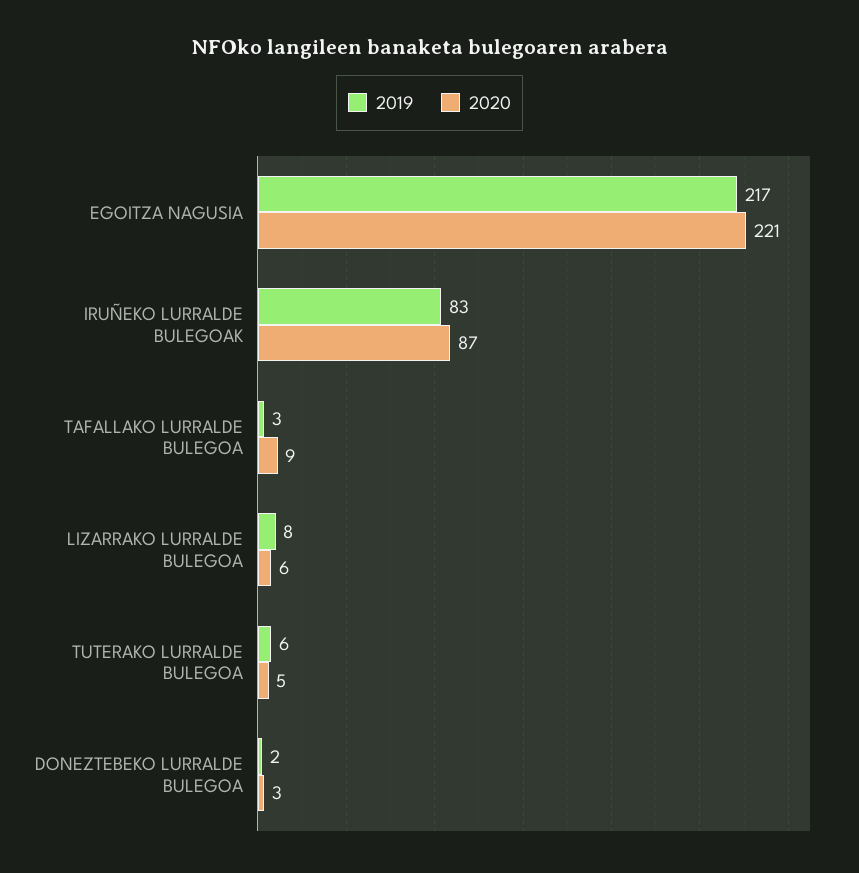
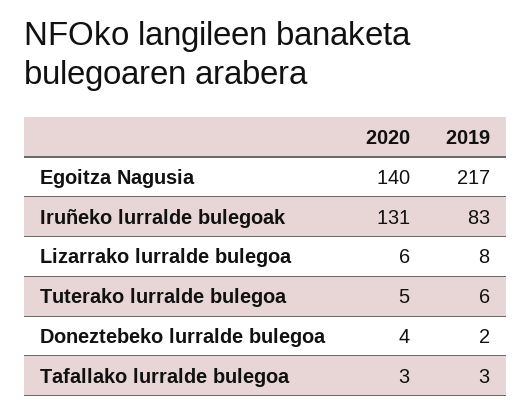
2020, EGOITZA NAGUSIA: 221 -> 140
2020, IRUÑEKO LURRALDE BULEGOAK: 87 -> 131
2020, TAFALLAKO LURRALDE BULEGOA: 9 -> 3
2020, DONEZTEBEKO LURRALDE BULEGOA: 3 -> 4

